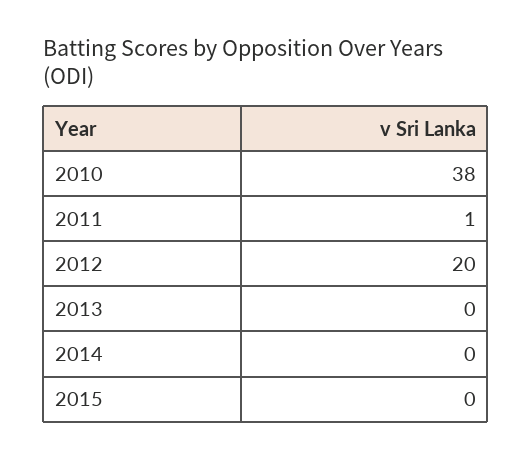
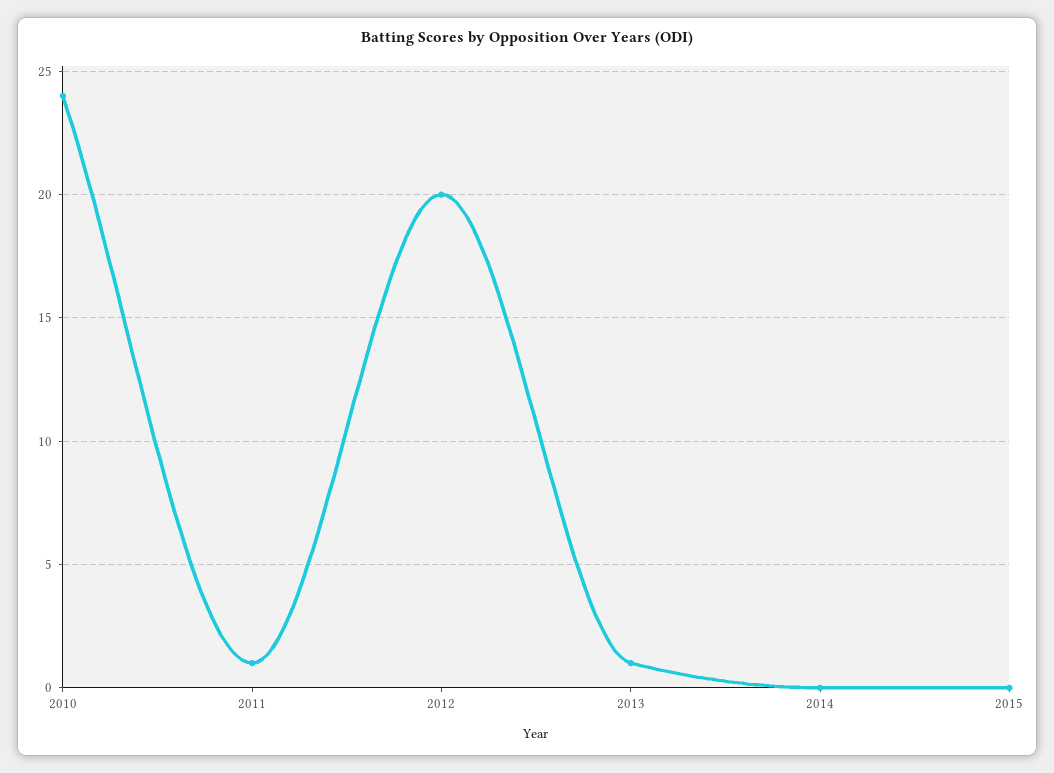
2010: 38 -> 24
2013: 0 -> 1

